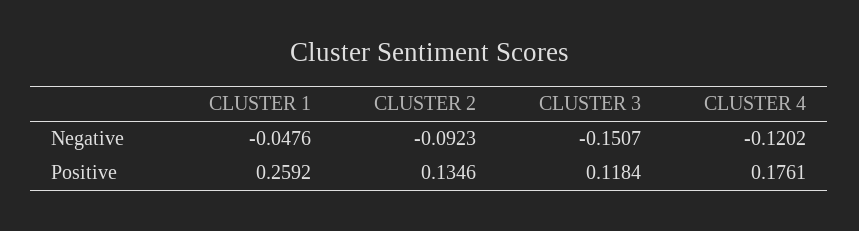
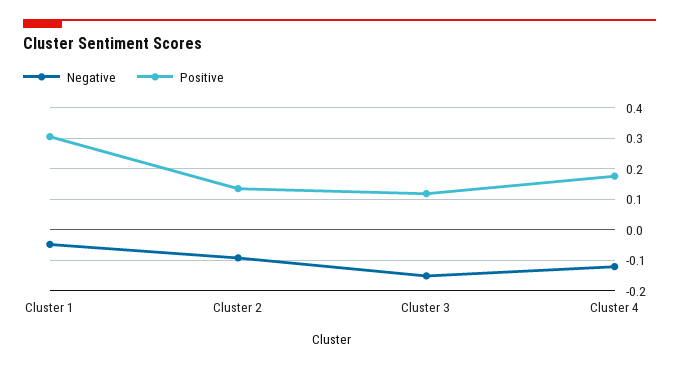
Positive, CLUSTER 1: 0.2592 -> 0.3

